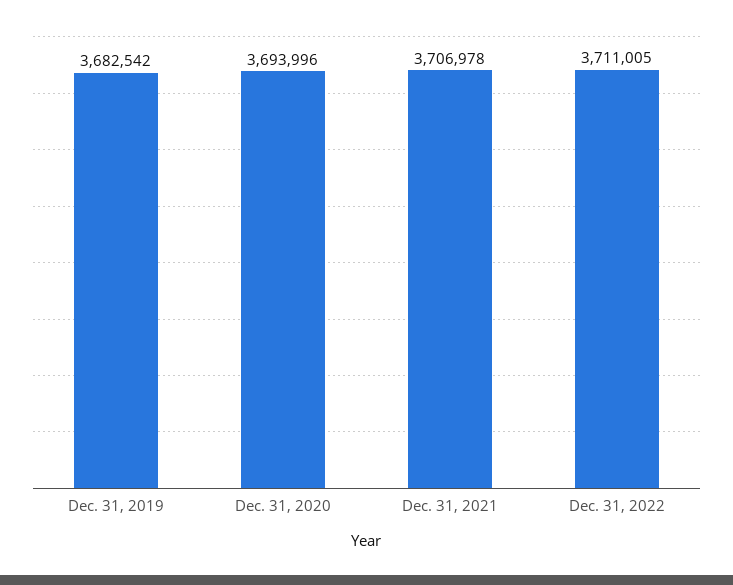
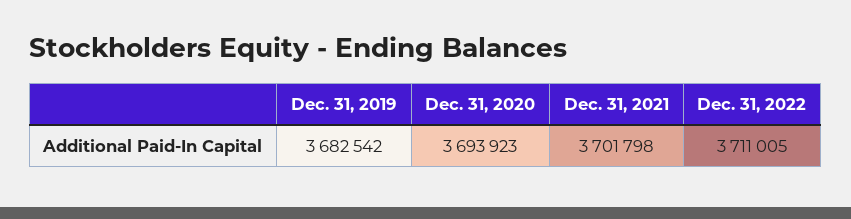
Dec. 31, 2020: 3693996 -> 3693923
Dec. 31, 2021: 3706978 -> 3701798

